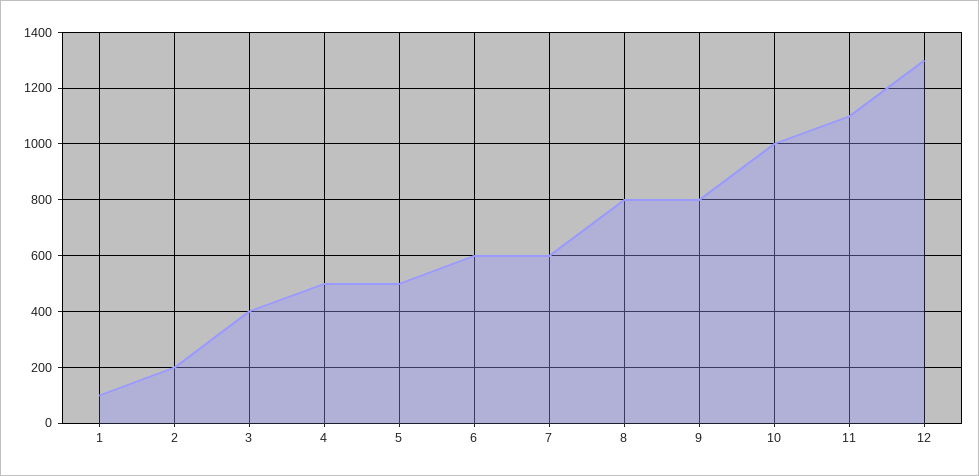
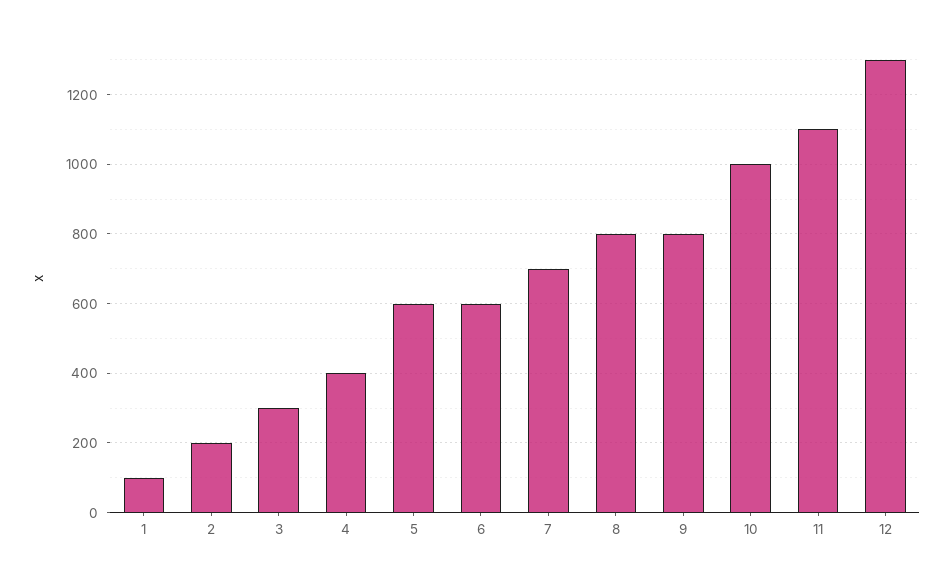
3: 400 -> 300
4: 500 -> 400
5: 500 -> 600
7: 600 -> 700

